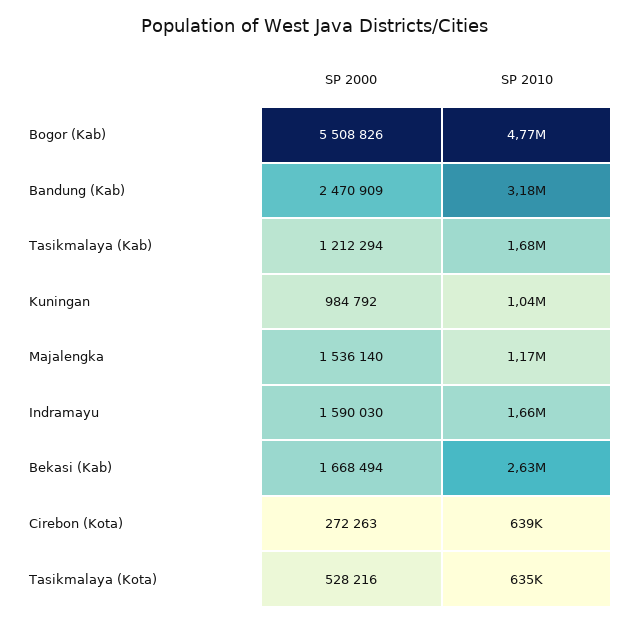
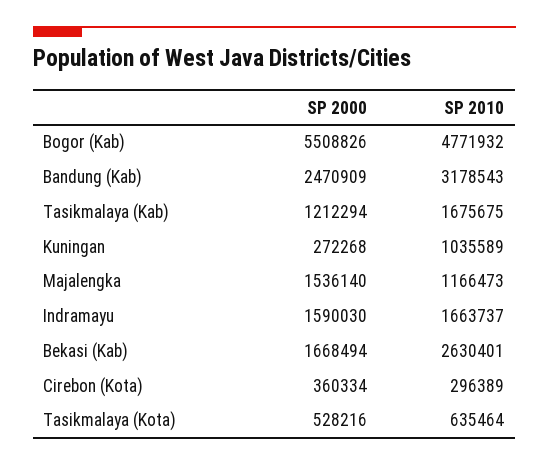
SP 2000, Kuningan: 984792 -> 272268
SP 2000, Cirebon (Kota): 272263 -> 360334
SP 2010, Cirebon (Kota): 639000 -> 296389

